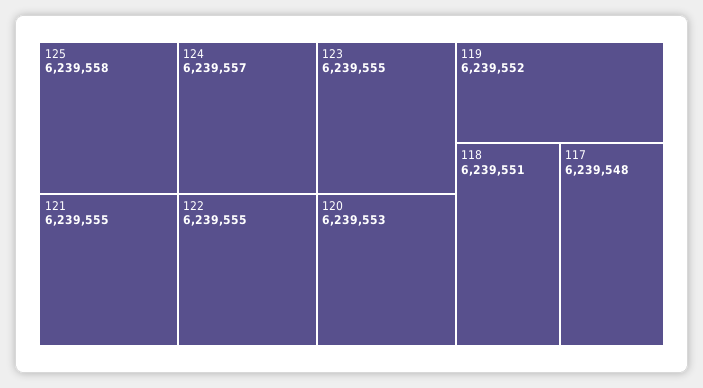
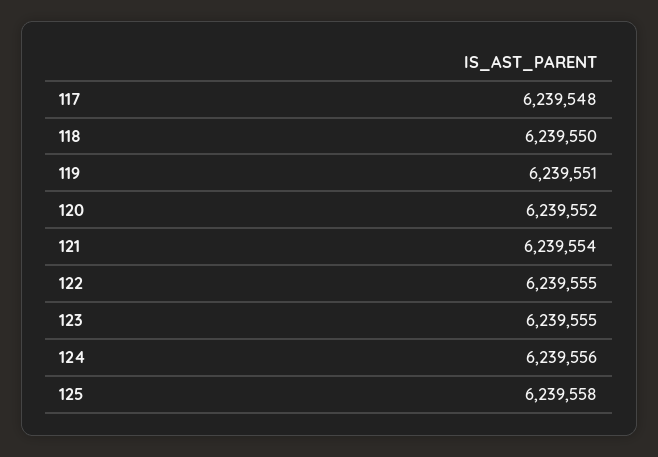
124: 6239557 -> 6239556
121: 6239555 -> 6239554
120: 6239553 -> 6239552
119: 6239552 -> 6239551
118: 6239551 -> 6239550

